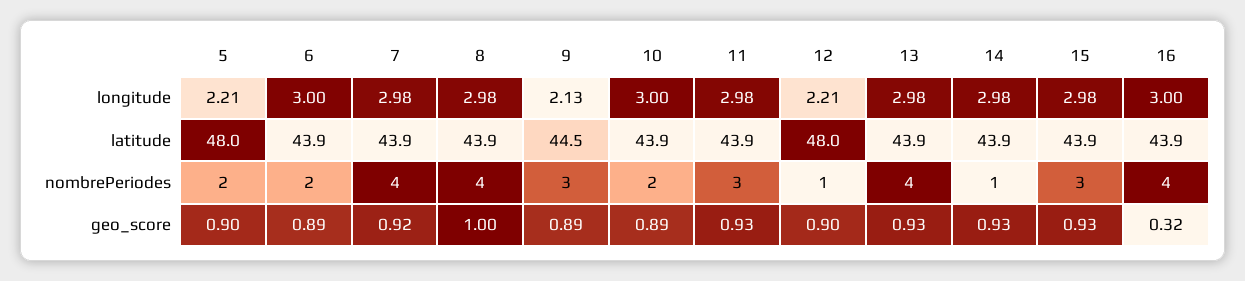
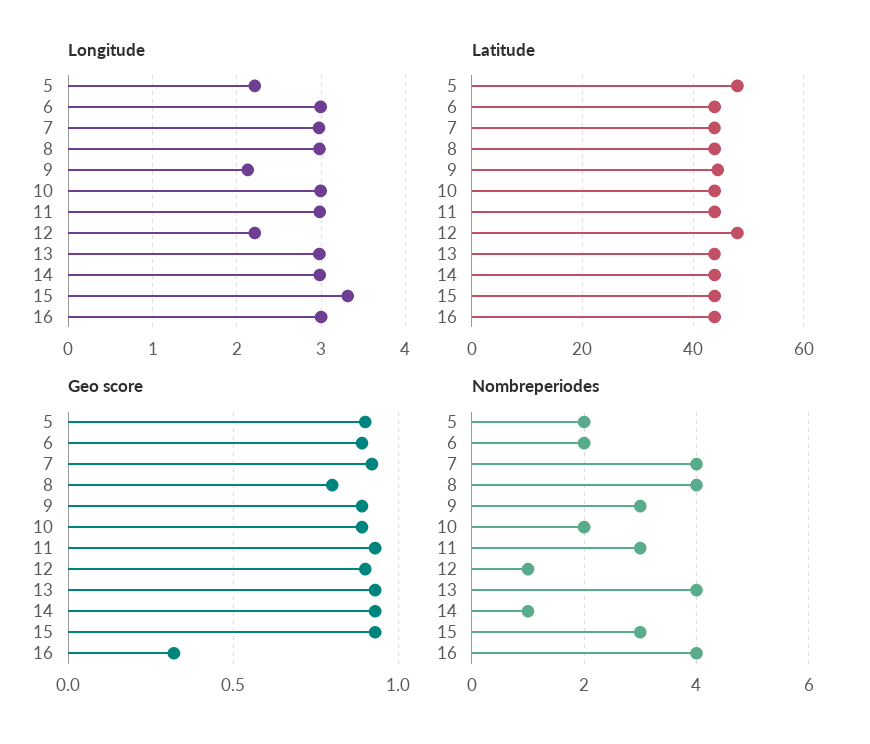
longitude, 15: 2.98 -> 3.3
geo_score, 8: 1 -> 0.8

